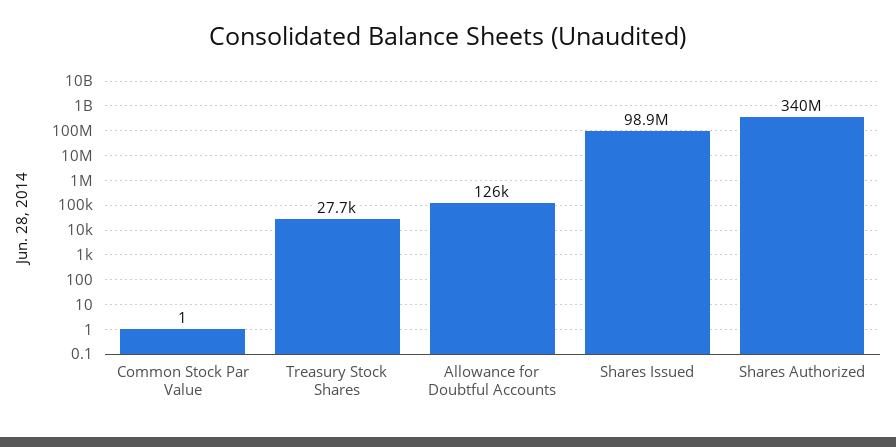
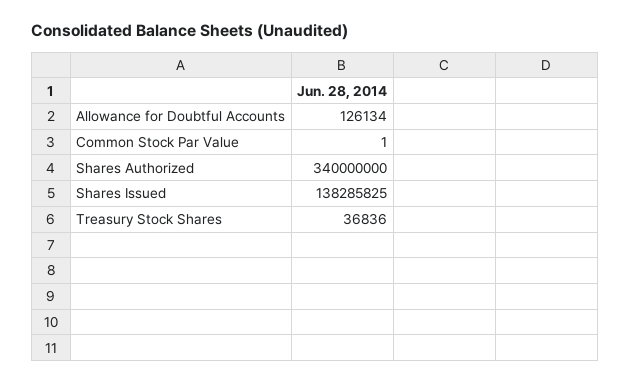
Treasury Stock Shares: 27700 -> 36836
Shares Issued: 98900000 -> 138285825

